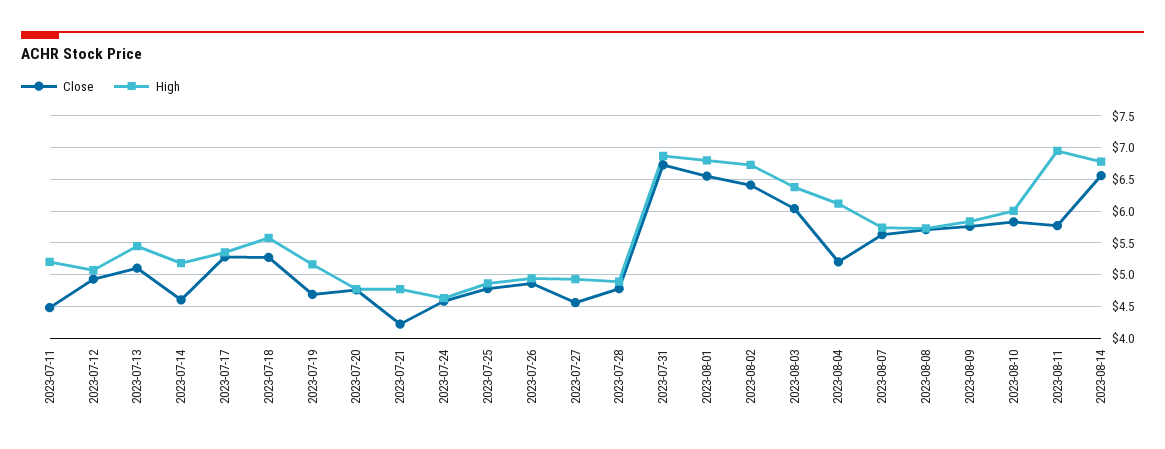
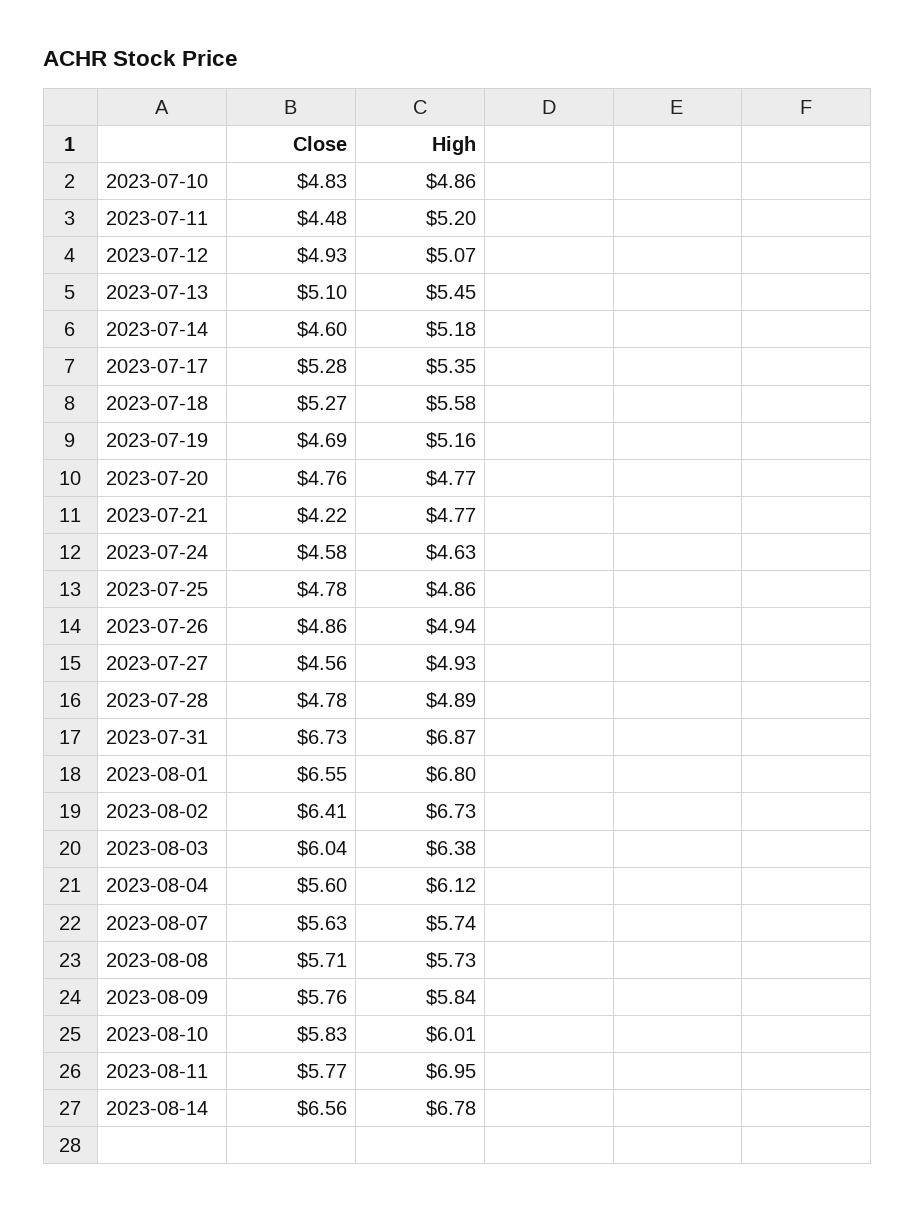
Close, 2023-08-04: 5.2 -> 5.6
Close, 2023-07-10: none -> 4.83
High, 2023-07-10: none -> 4.86

